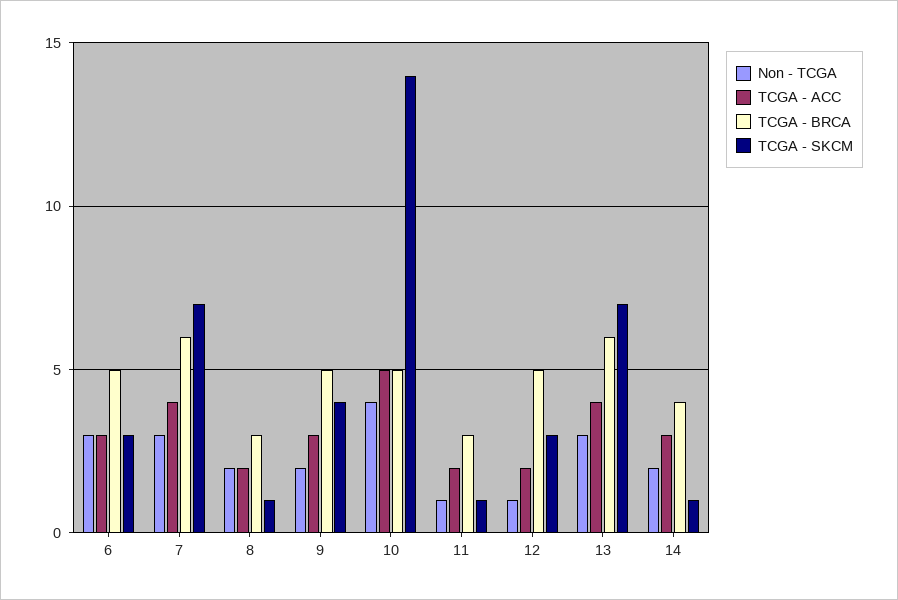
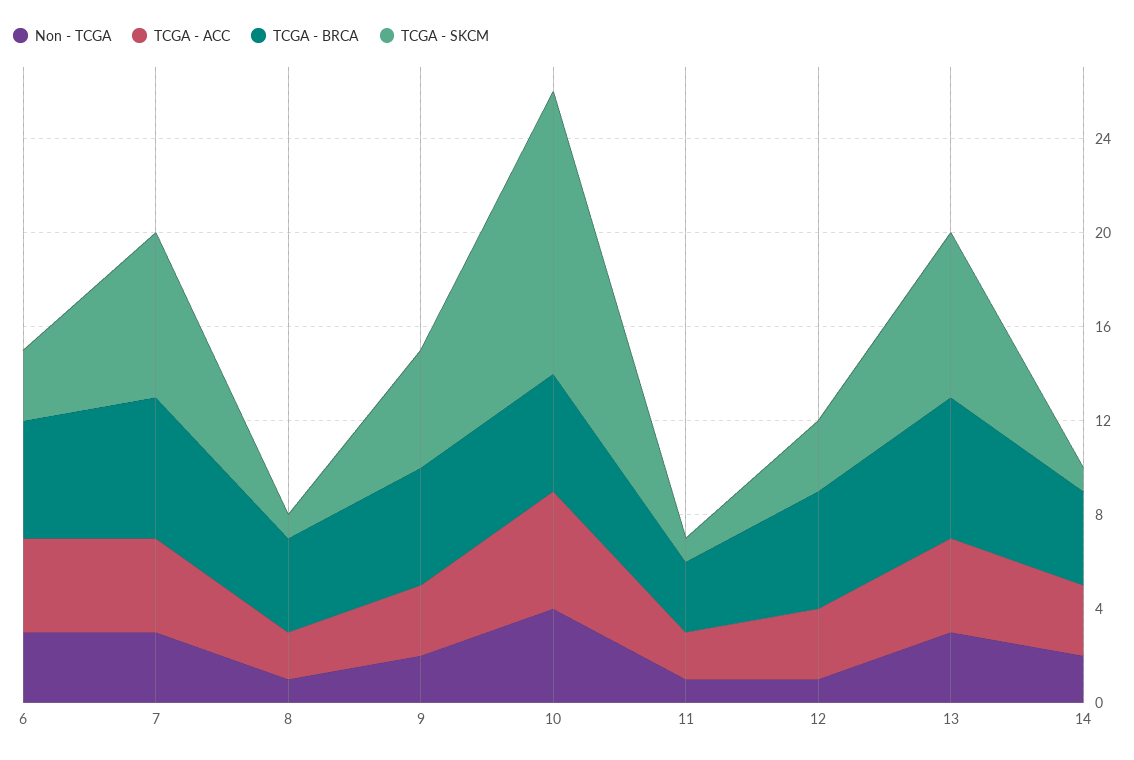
TCGA - ACC, 6: 3 -> 4
Non - TCGA, 8: 2 -> 1
TCGA - BRCA, 8: 3 -> 4
TCGA - SKCM, 9: 4 -> 5
TCGA - SKCM, 10: 14 -> 12
TCGA - ACC, 12: 2 -> 3

